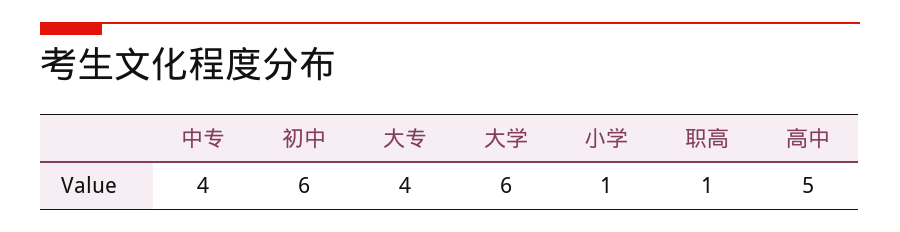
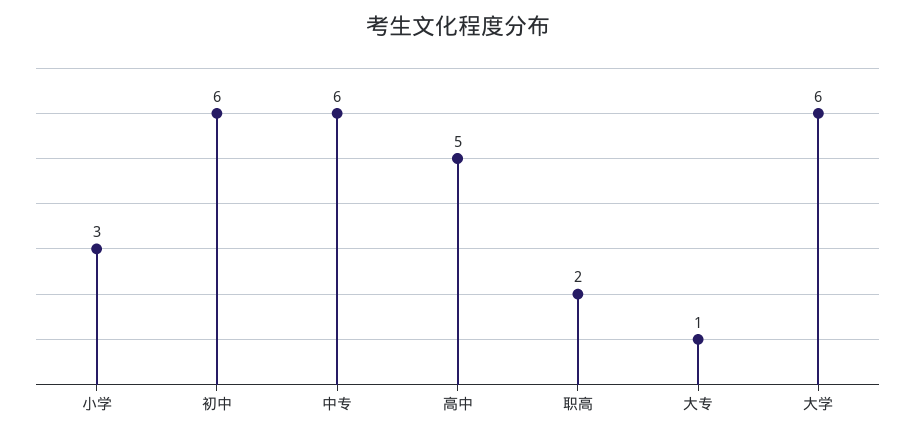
中专: 4 -> 6
大专: 4 -> 1
小学: 1 -> 3
职高: 1 -> 2

